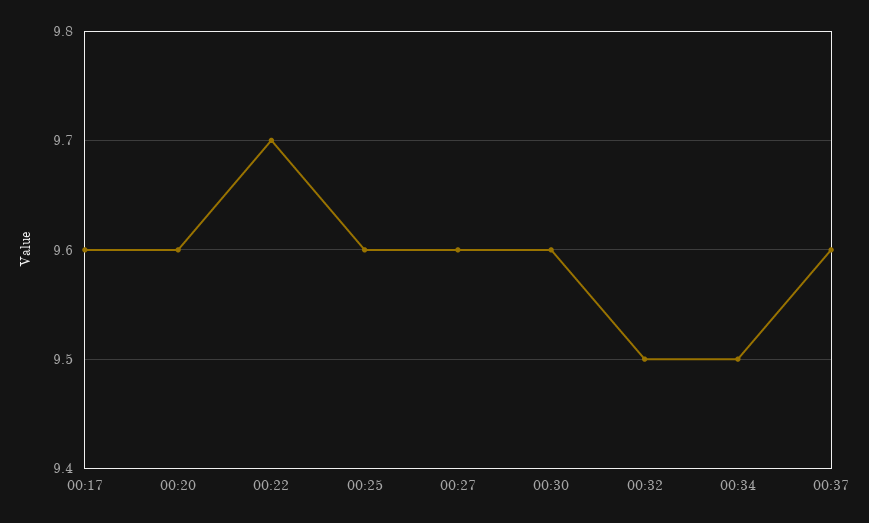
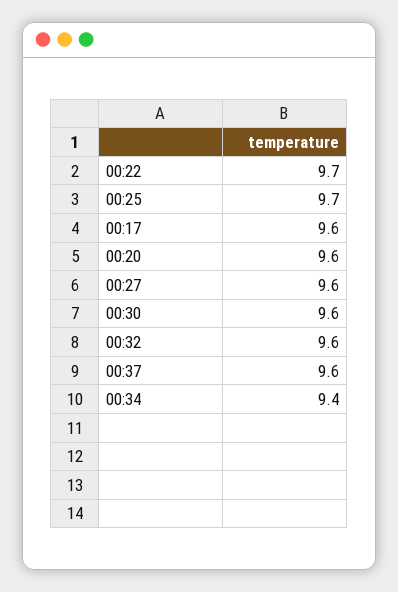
00:25: 9.6 -> 9.7
00:32: 9.5 -> 9.6
00:34: 9.5 -> 9.4

